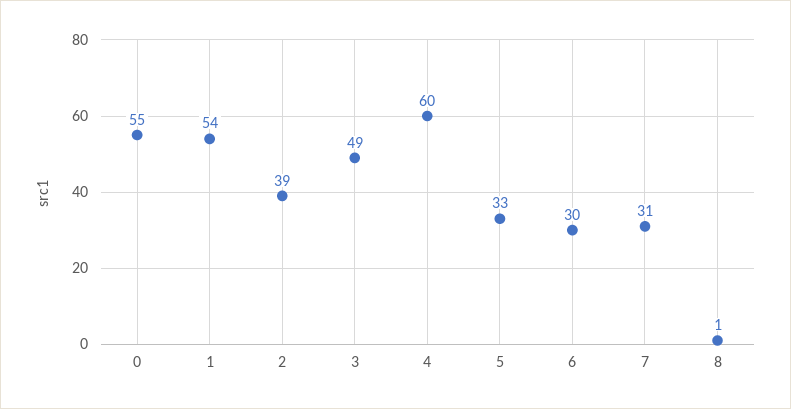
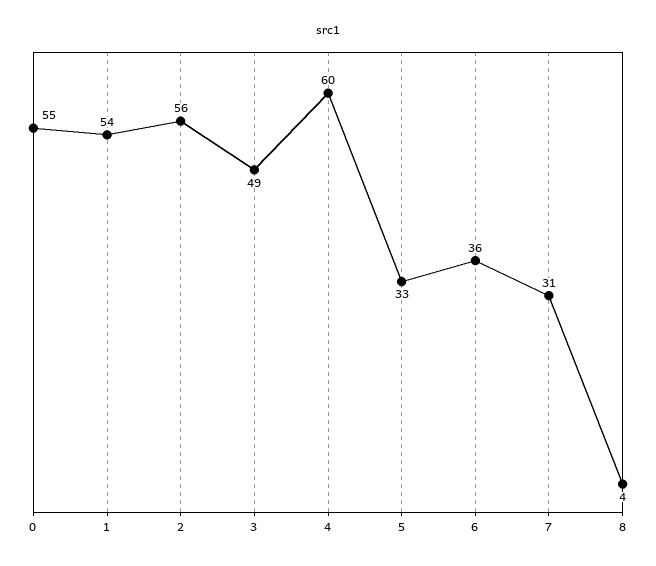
2: 39 -> 56
6: 30 -> 36
8: 1 -> 4

